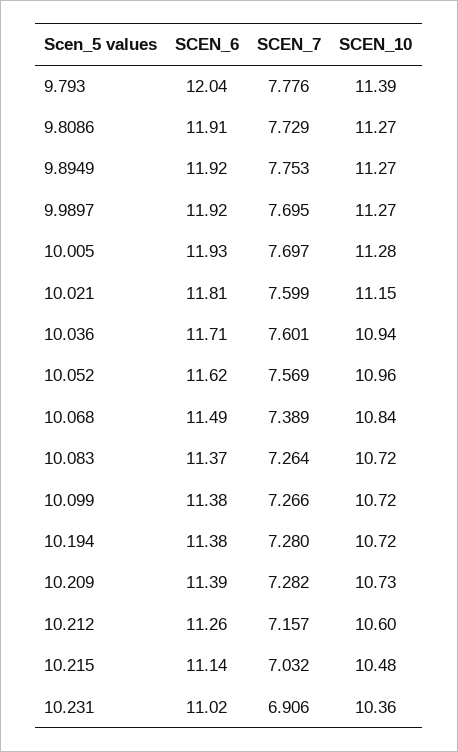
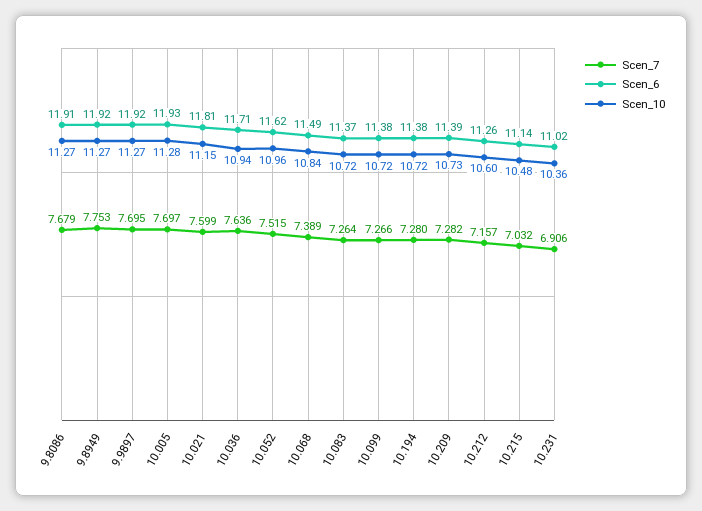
SCEN_6, 9.793: 12.04 -> none
SCEN_7, 9.793: 7.776 -> none
SCEN_10, 9.793: 11.39 -> none
SCEN_7, 9.8086: 7.729 -> 7.679
SCEN_7, 10.036: 7.601 -> 7.636
SCEN_7, 10.052: 7.569 -> 7.515

